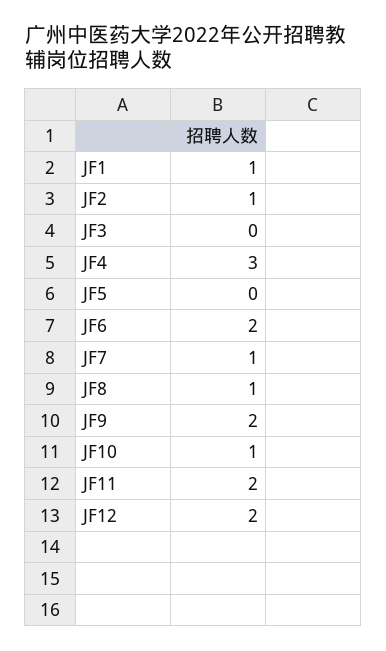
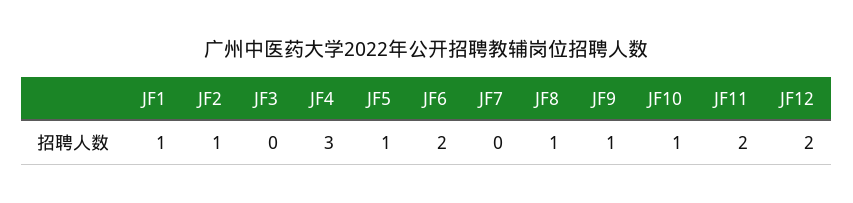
JF5: 0 -> 1
JF7: 1 -> 0
JF9: 2 -> 1

